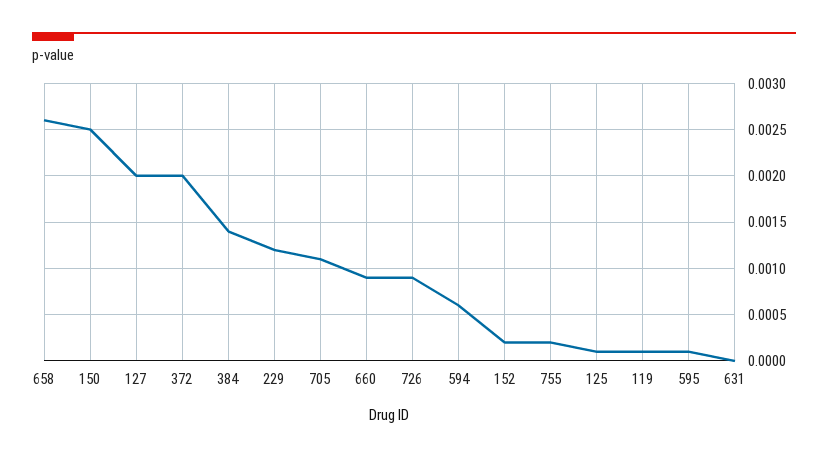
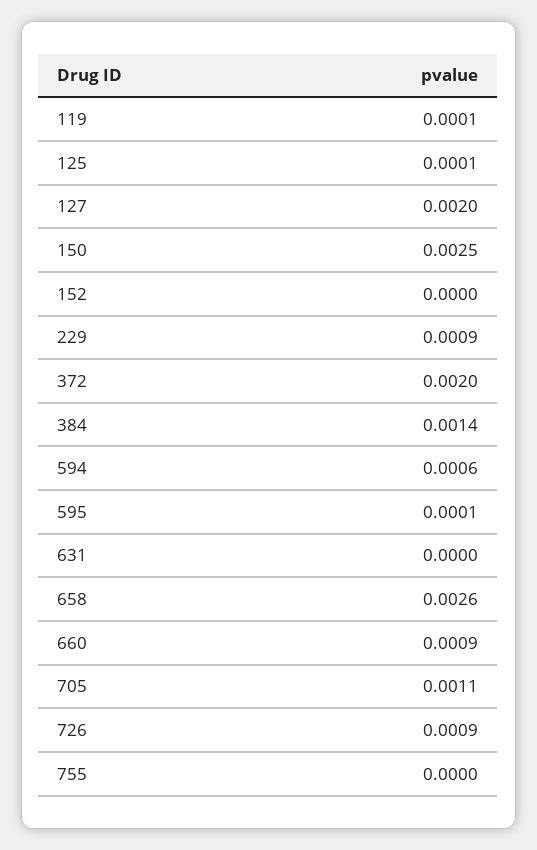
229: 0.0012 -> 0.0009
152: 0.0002 -> 0
755: 0.0002 -> 0

